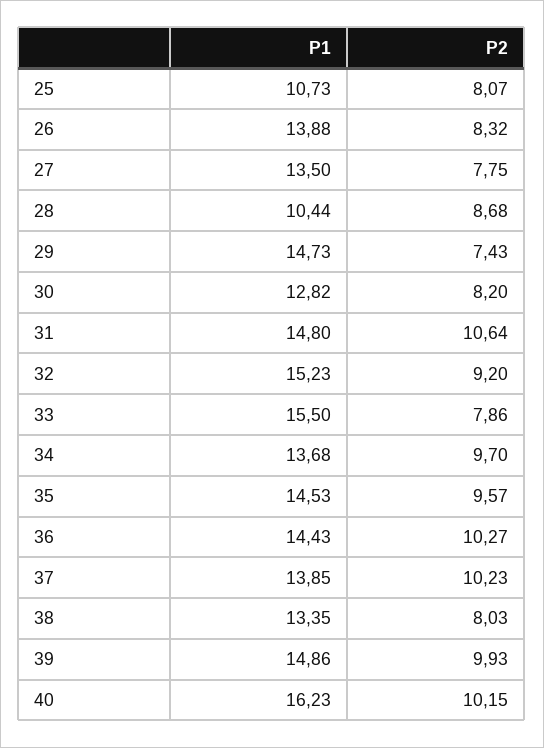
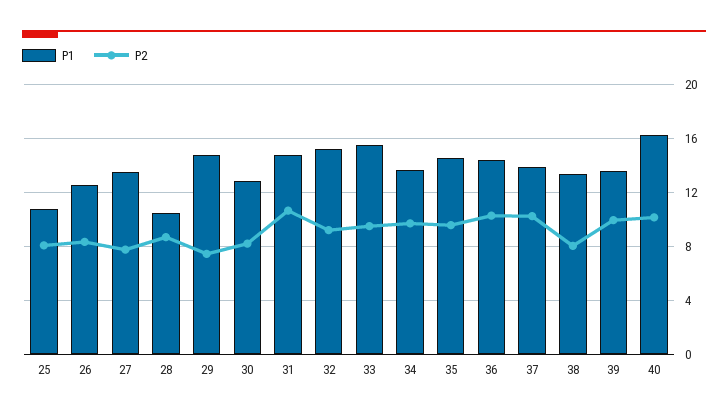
P1, 26: 13.88 -> 12.5
P2, 33: 7.86 -> 9.5
P1, 39: 14.86 -> 13.5

